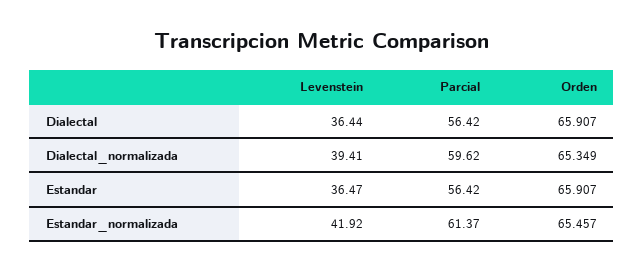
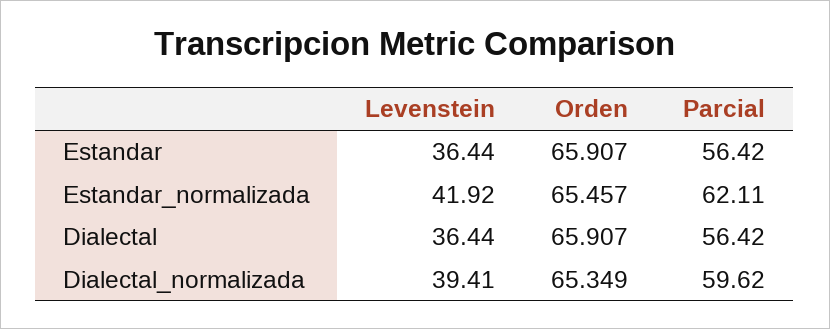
Levenstein, Estandar: 36.47 -> 36.44
Parcial, Estandar_normalizada: 61.37 -> 62.11

